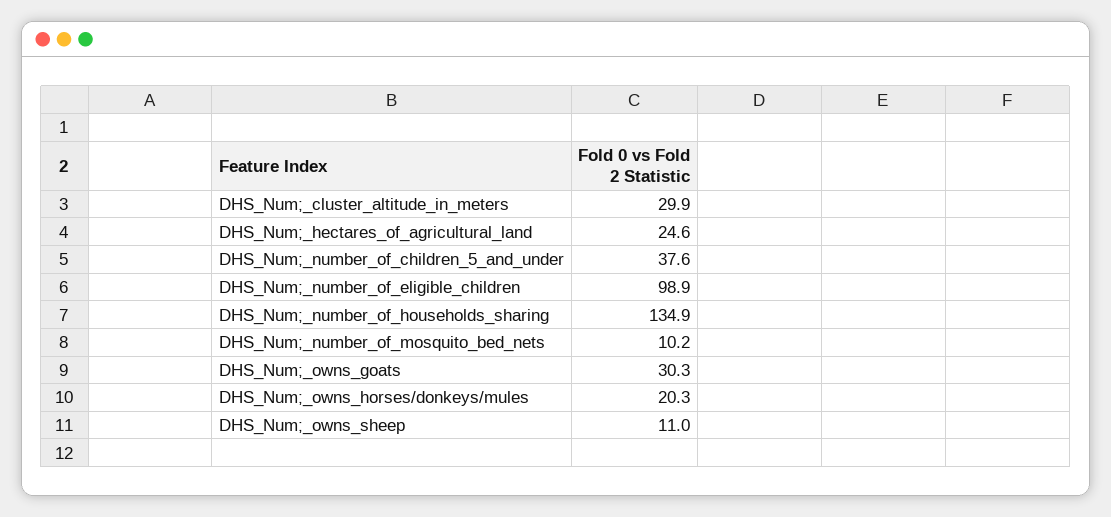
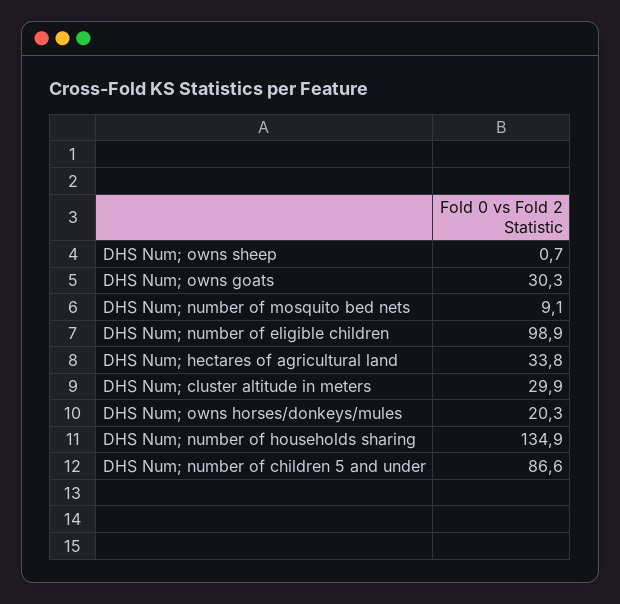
DHS_Num;_hectares_of_agricultural_land: 24.6 -> 33.8
DHS_Num;_number_of_children_5_and_under: 37.6 -> 86.6
DHS_Num;_number_of_mosquito_bed_nets: 10.2 -> 9.1
DHS_Num;_owns_sheep: 11 -> 0.7

